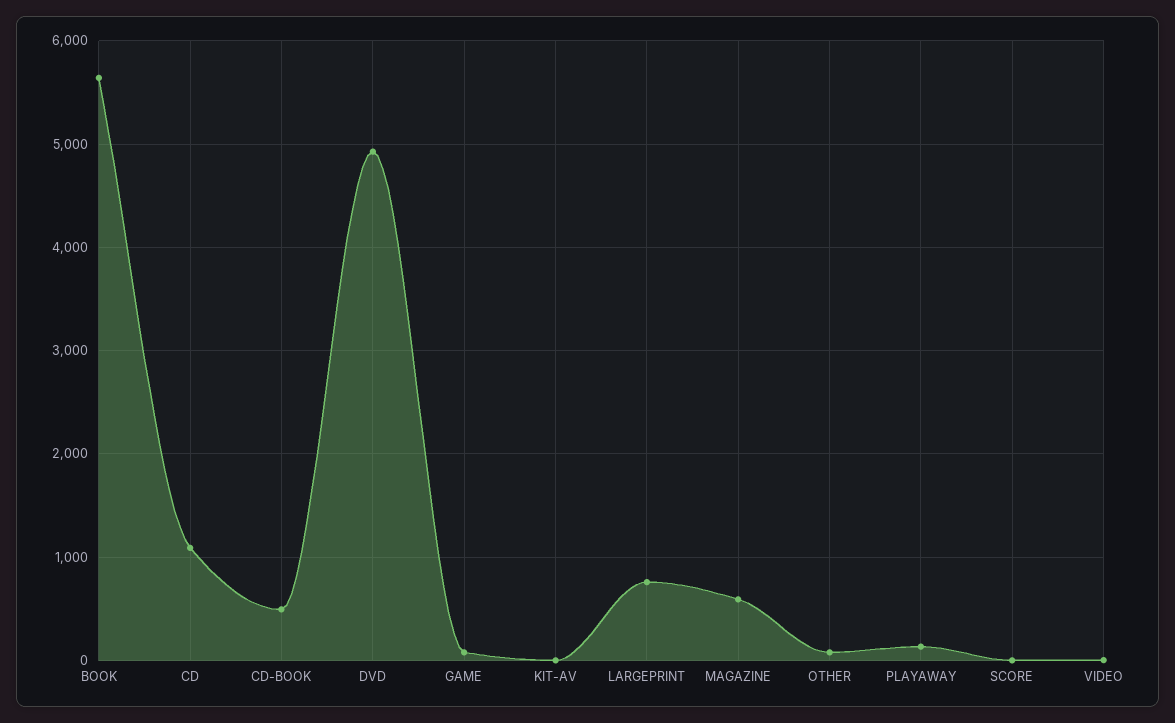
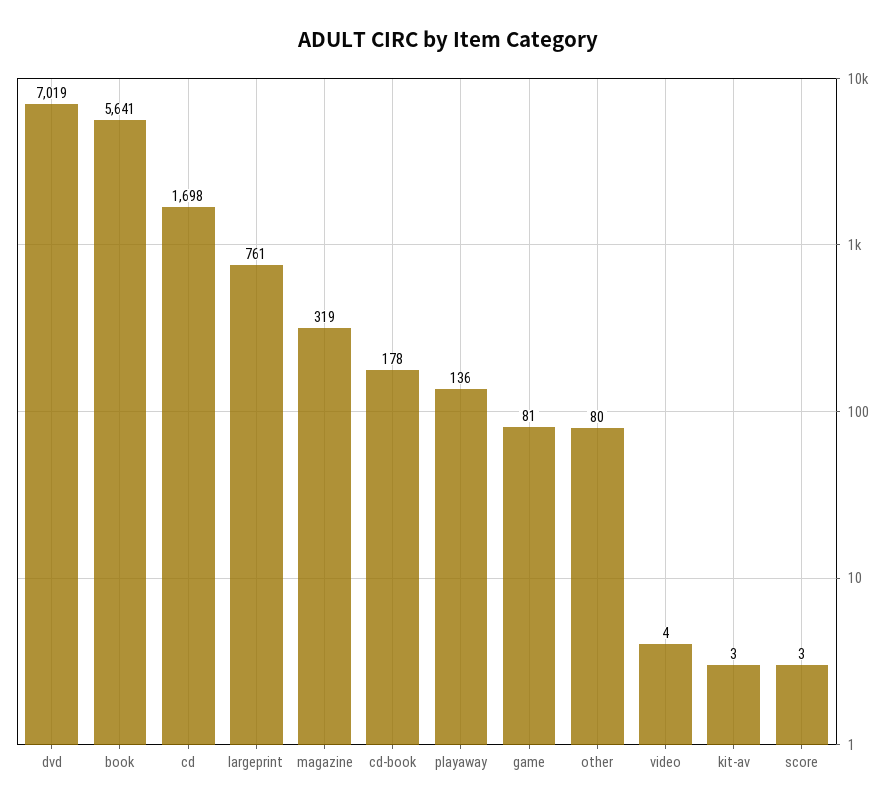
CD: 1100 -> 1698
CD-BOOK: 500 -> 178
DVD: 4900 -> 7019
MAGAZINE: 600 -> 319

